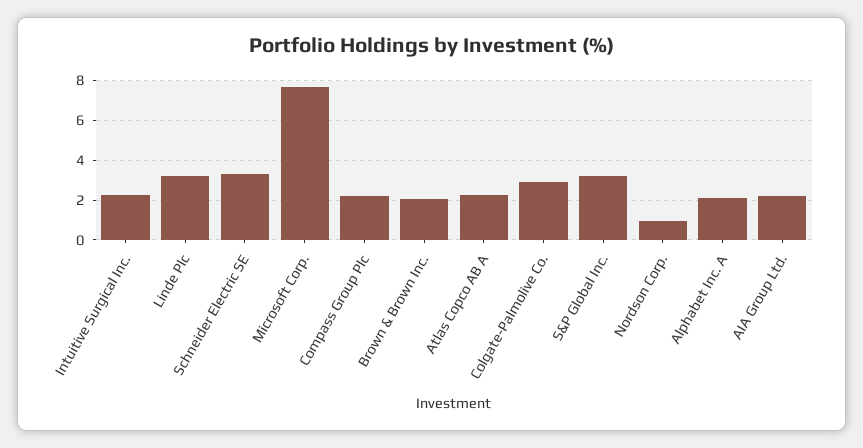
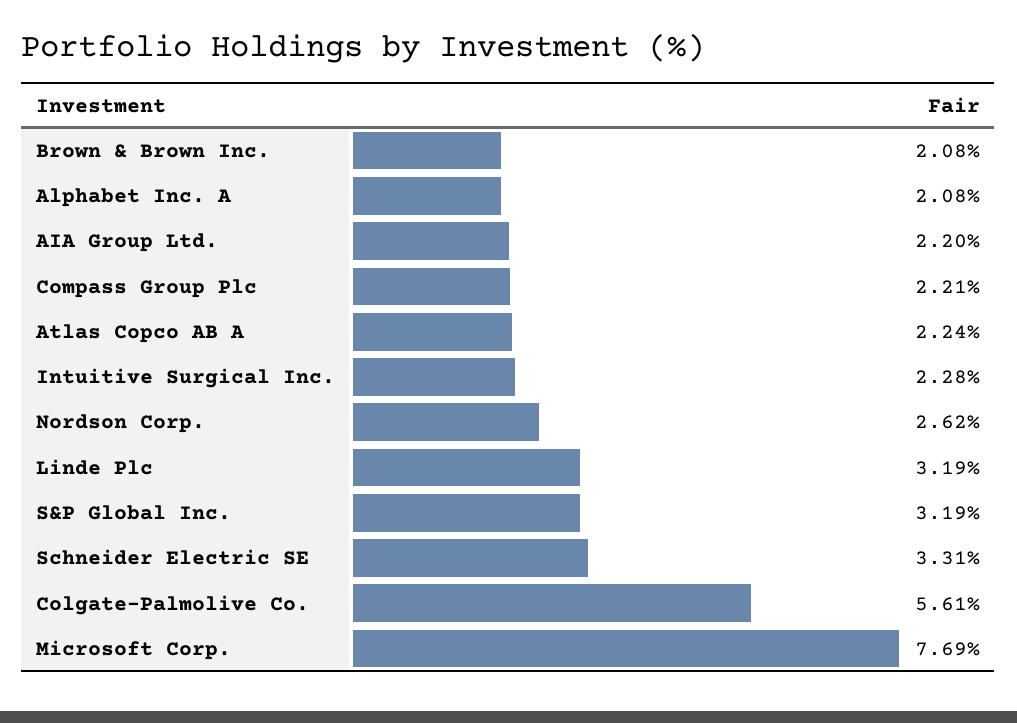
Colgate-Palmolive Co.: 3 -> 5.61
Nordson Corp.: 1 -> 2.62

